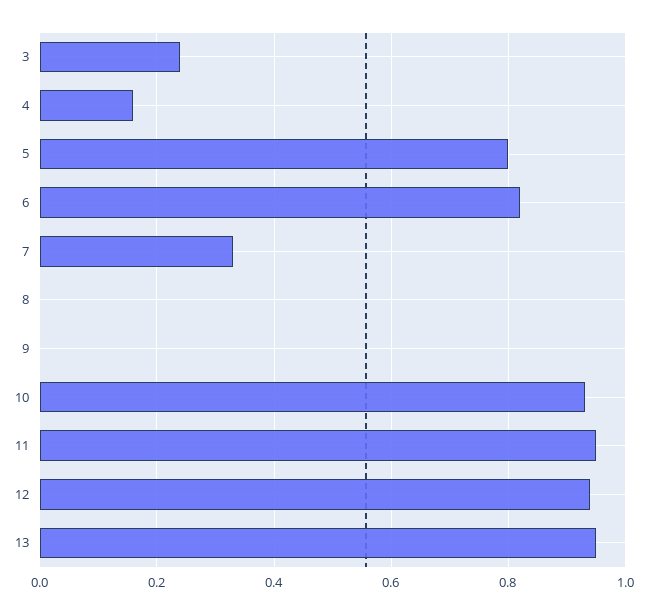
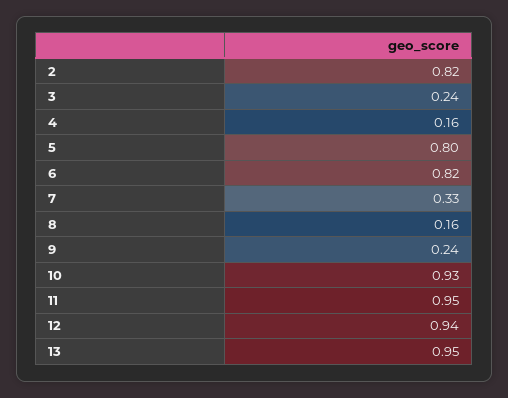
8: 0 -> 0.16
9: 0 -> 0.24
2: none -> 0.82

